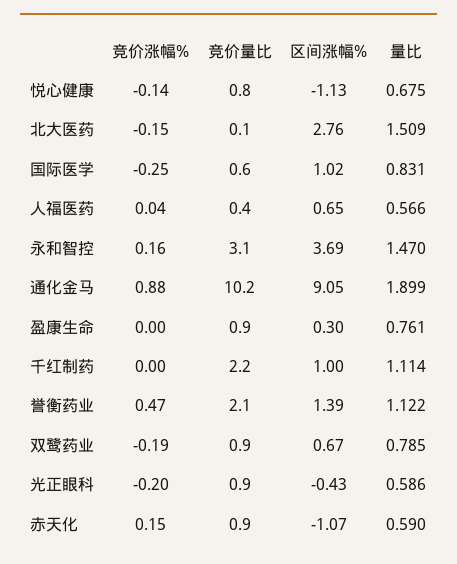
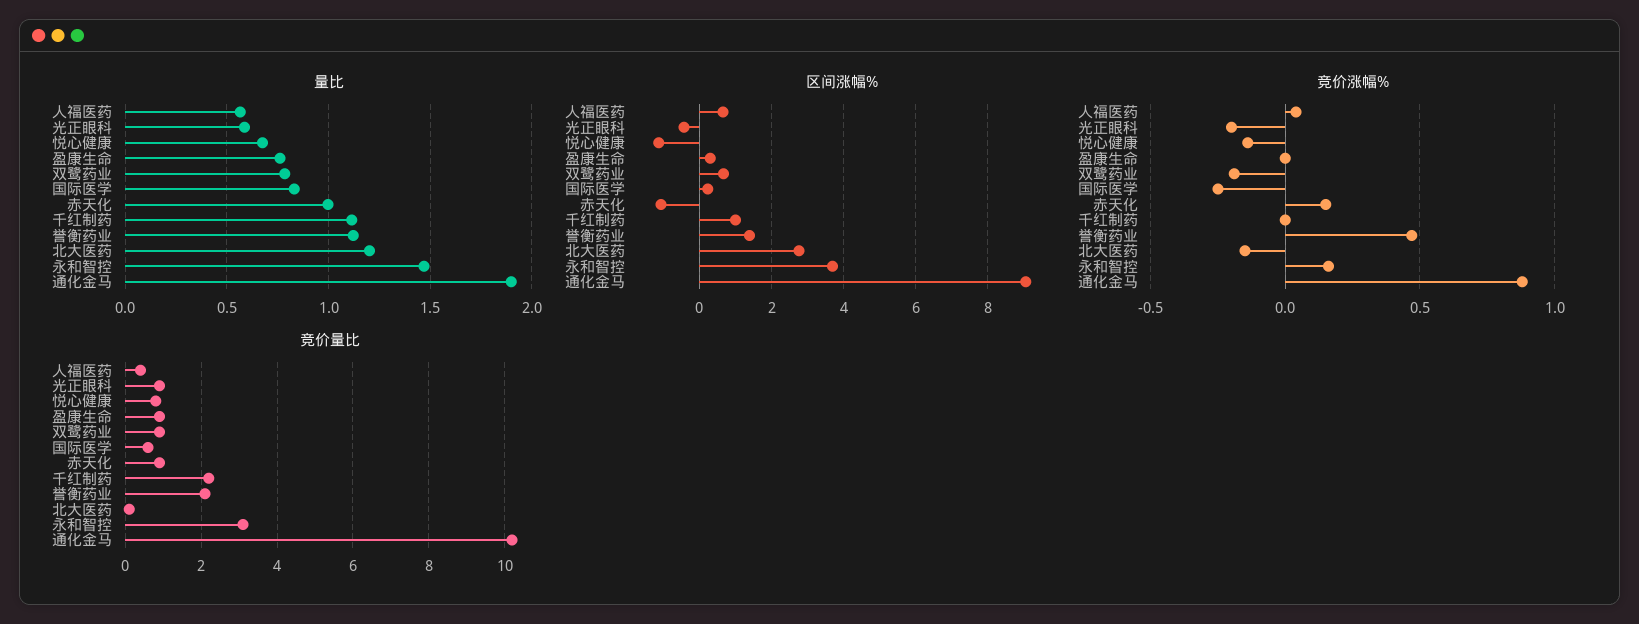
量比, 北大医药: 1.509 -> 1.2
区间涨幅%, 国际医学: 1.02 -> 0.2
量比, 赤天化: 0.59 -> 1

